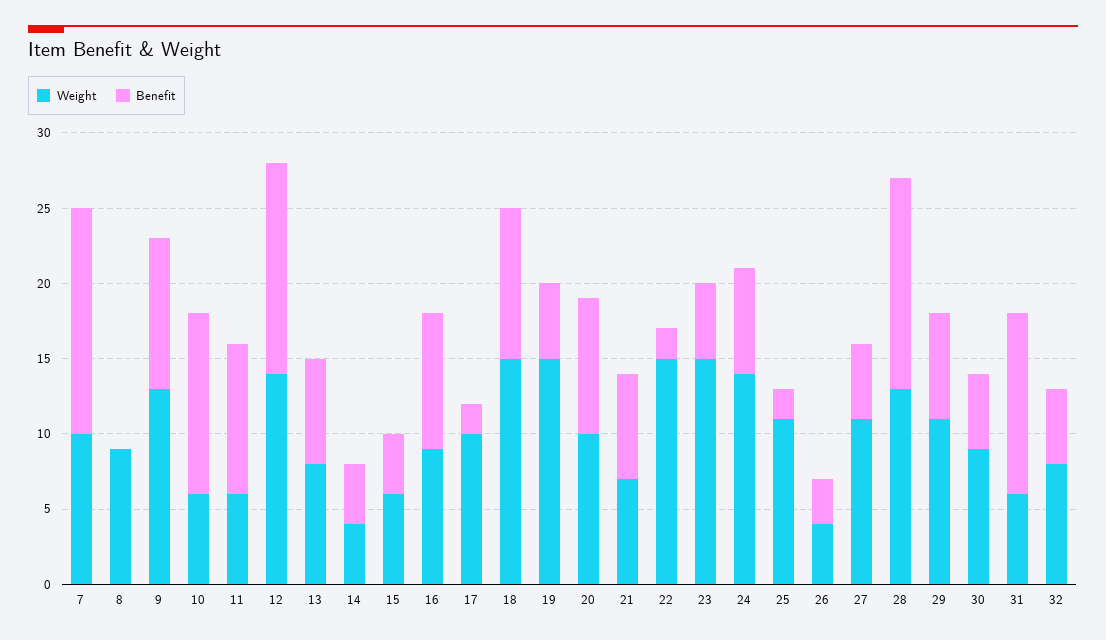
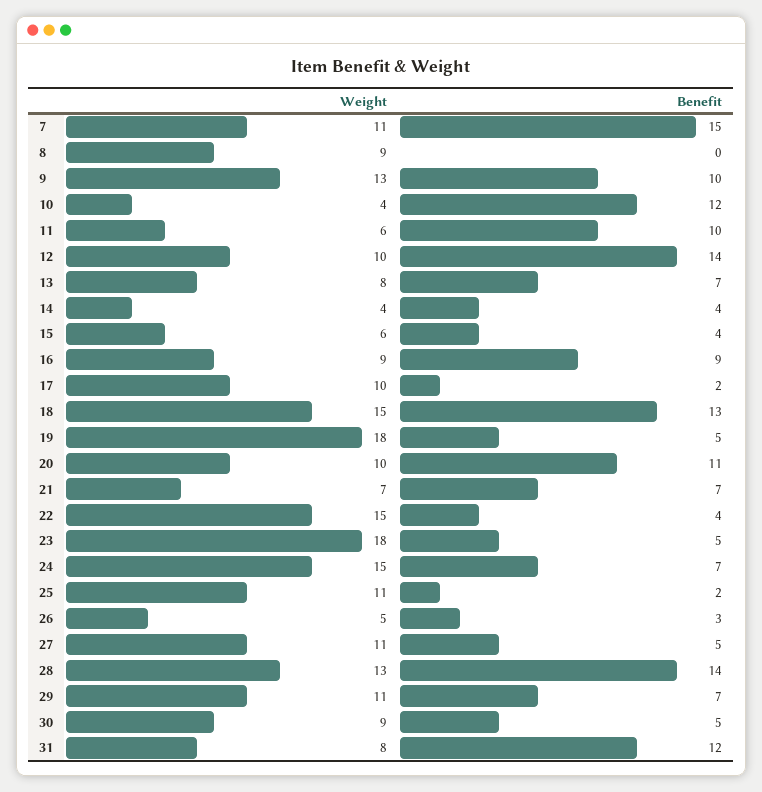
Weight, 7: 10 -> 11
Weight, 10: 6 -> 4
Weight, 12: 14 -> 10
Benefit, 18: 10 -> 13
Weight, 19: 15 -> 18
Benefit, 20: 9 -> 11
Benefit, 22: 2 -> 4
Weight, 23: 15 -> 18
Weight, 24: 14 -> 15
Weight, 26: 4 -> 5
Weight, 31: 6 -> 8
Weight, 32: 8 -> none
Benefit, 32: 5 -> none

